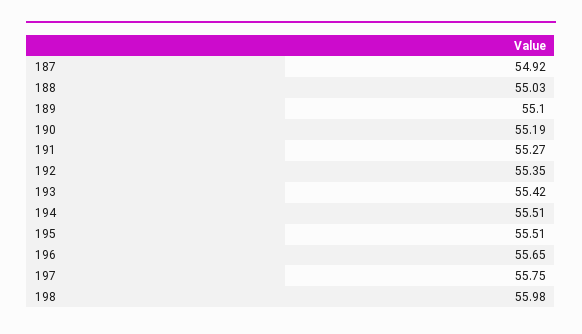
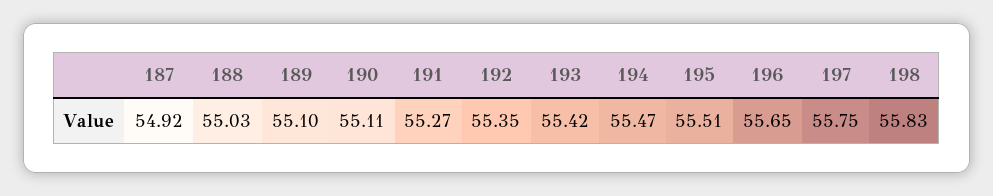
190: 55.19 -> 55.11
194: 55.51 -> 55.47
198: 55.98 -> 55.83

